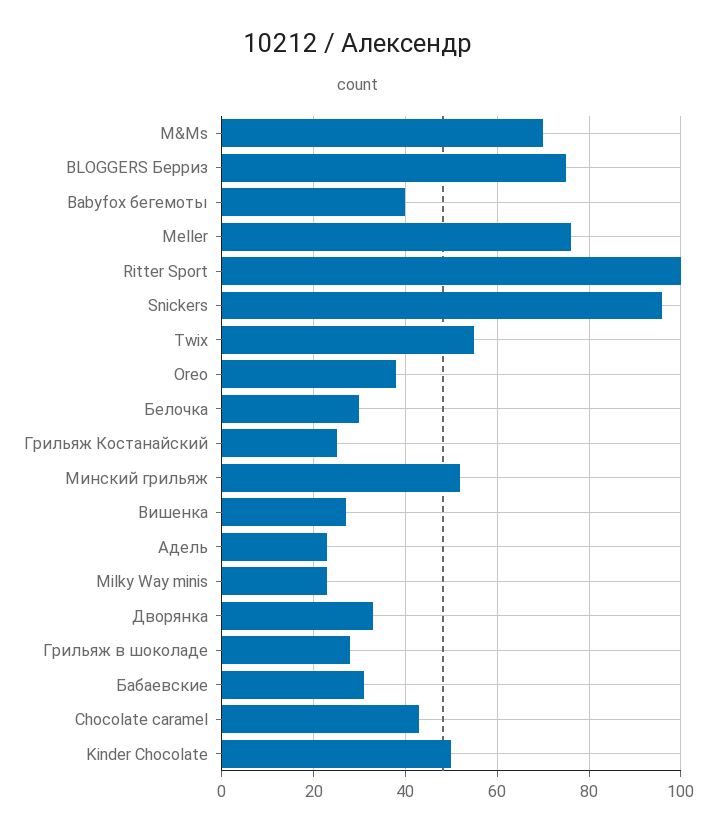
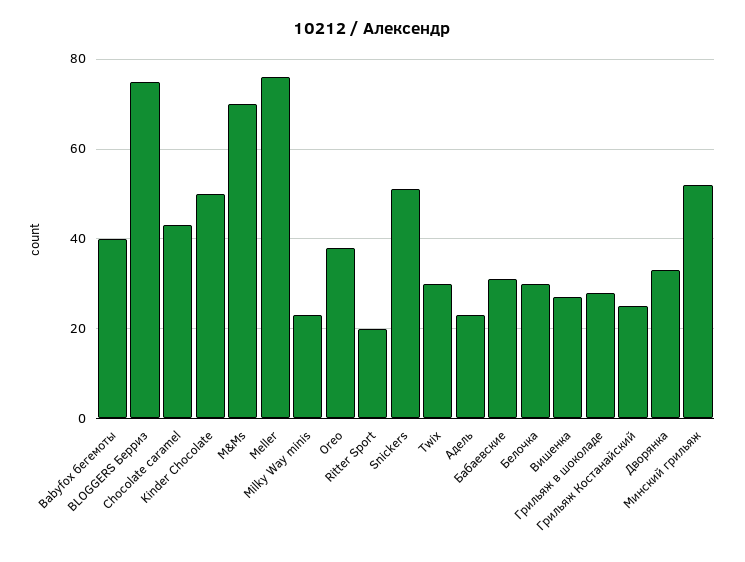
Ritter Sport: 100 -> 20
Snickers: 95 -> 50
Twix: 55 -> 30

